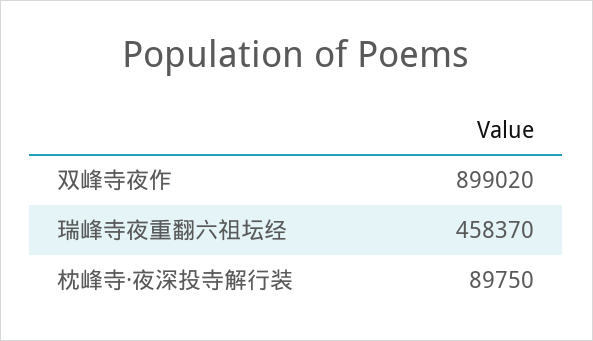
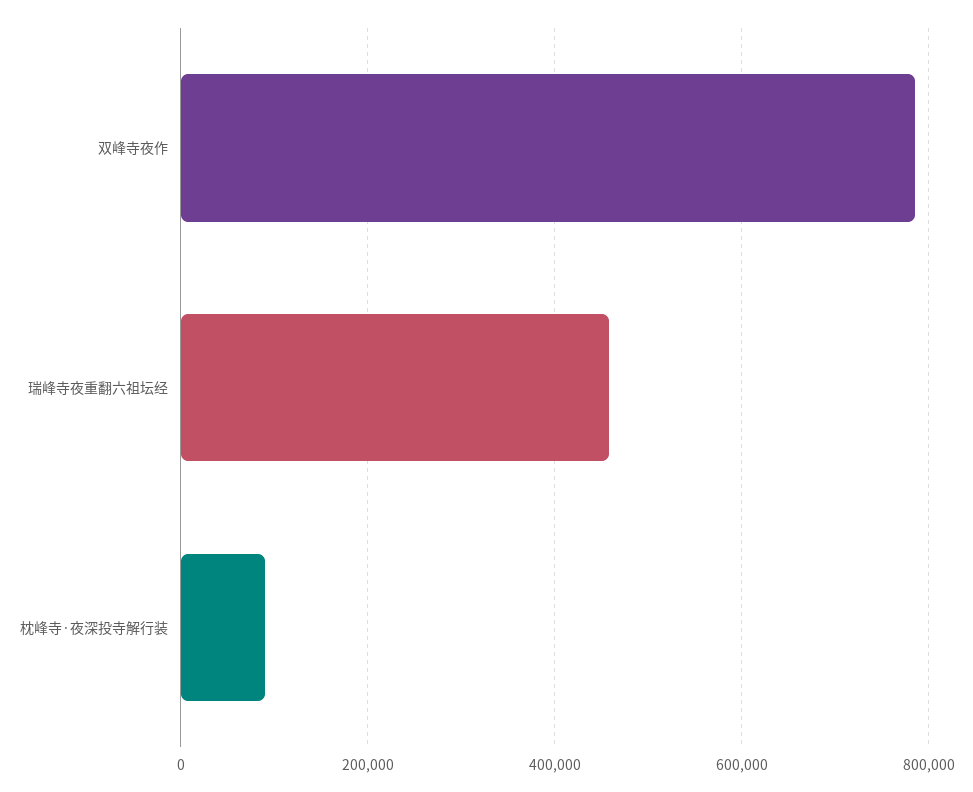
双峰寺夜作: 899020 -> 780000

